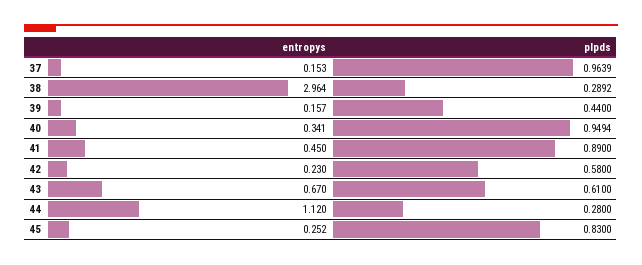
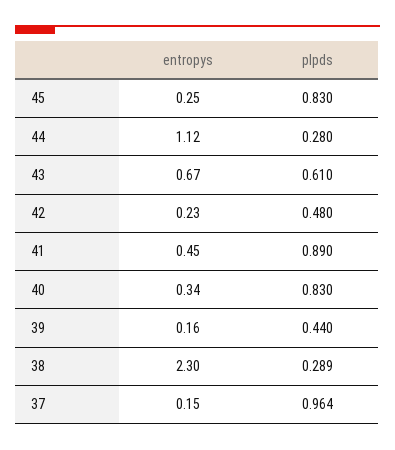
entropys, 38: 2.964 -> 2.3
plpds, 40: 0.9494 -> 0.83
plpds, 42: 0.58 -> 0.48

